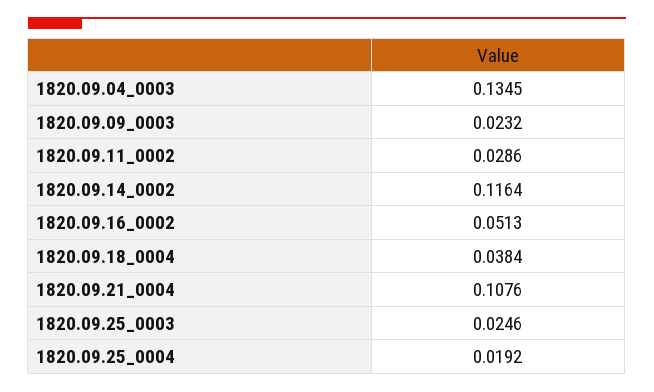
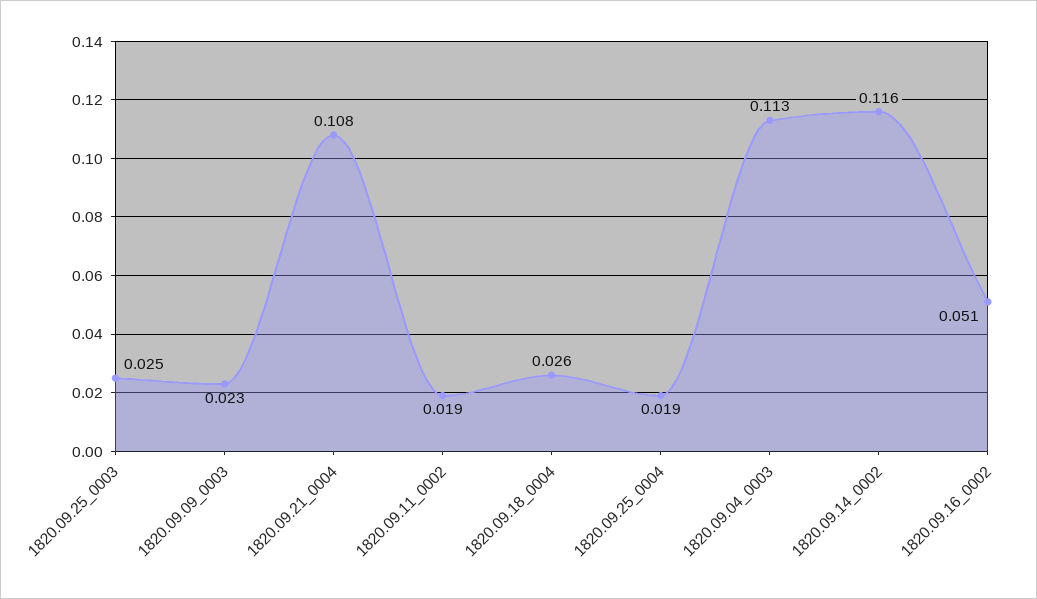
1820.09.04_0003: 0.1345 -> 0.113
1820.09.11_0002: 0.0286 -> 0.019
1820.09.18_0004: 0.0384 -> 0.026

